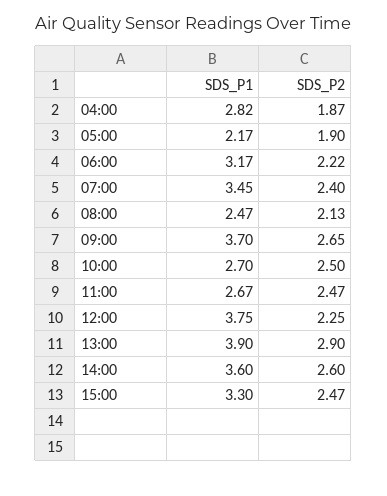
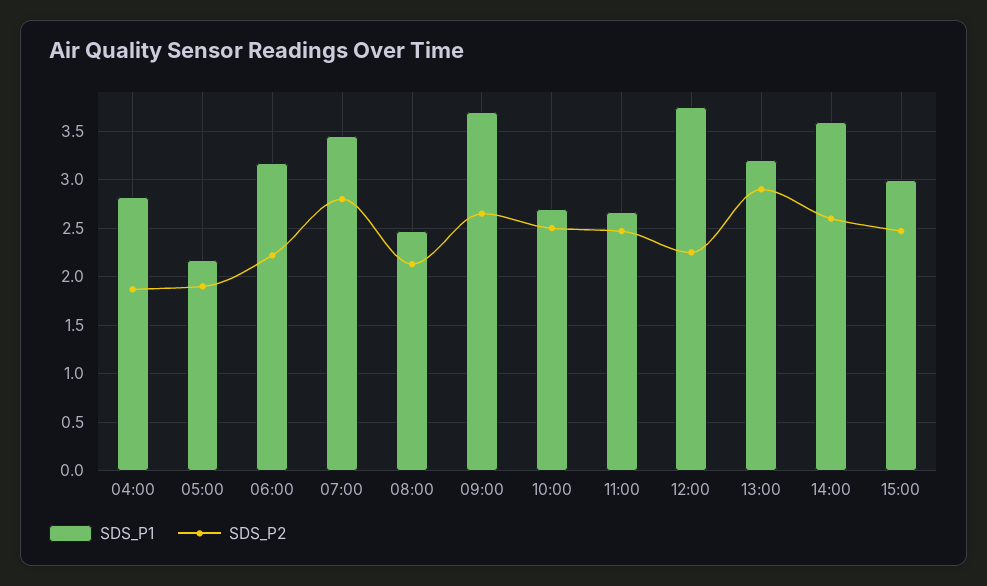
SDS_P2, 07:00: 2.4 -> 2.8
SDS_P1, 13:00: 3.9 -> 3.2
SDS_P1, 15:00: 3.3 -> 3

